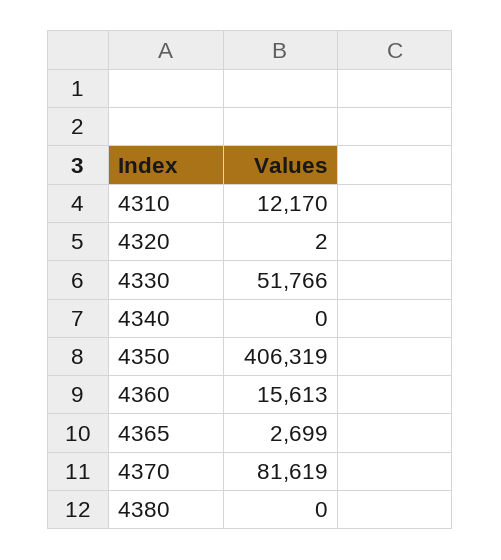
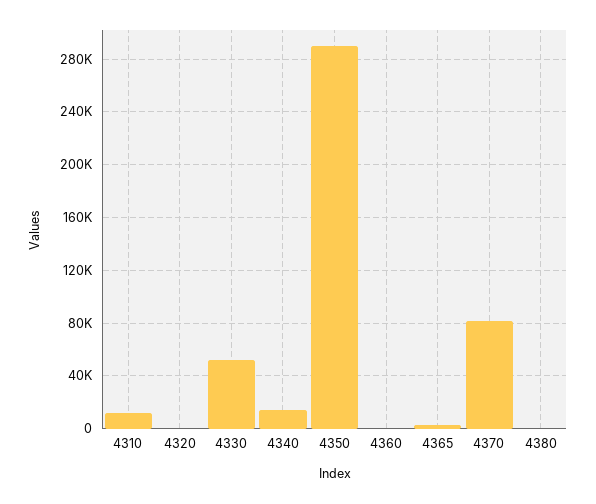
4340: 0 -> 15000
4350: 406319 -> 290000
4360: 15613 -> 0

